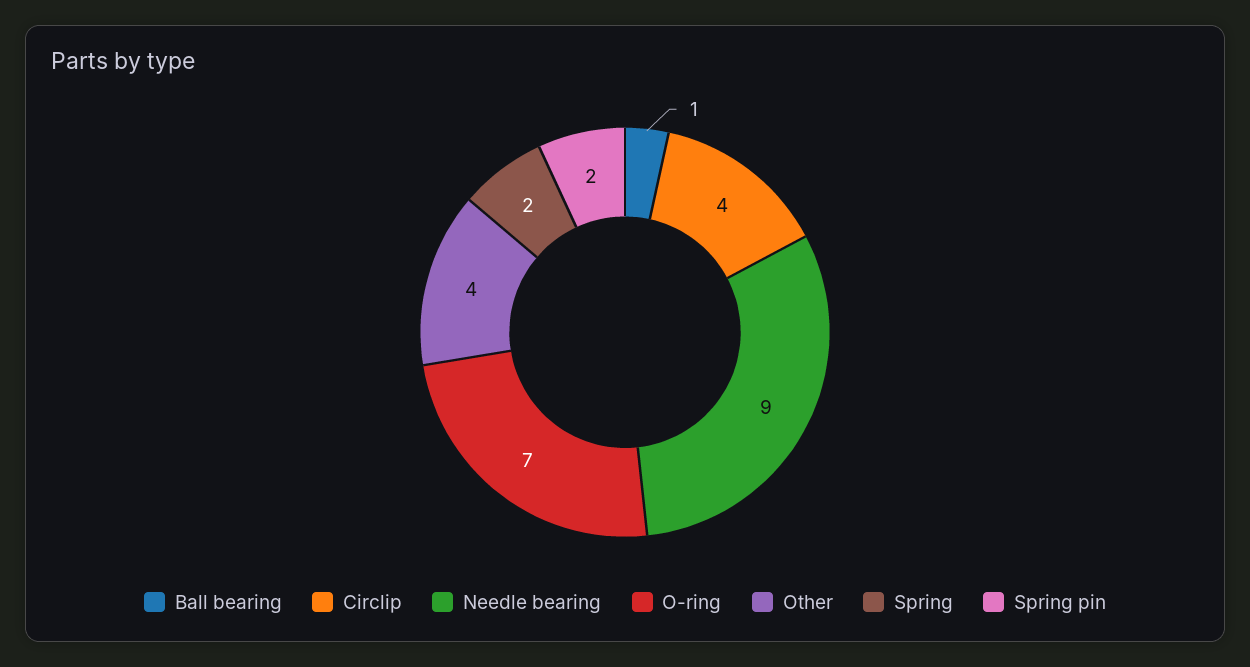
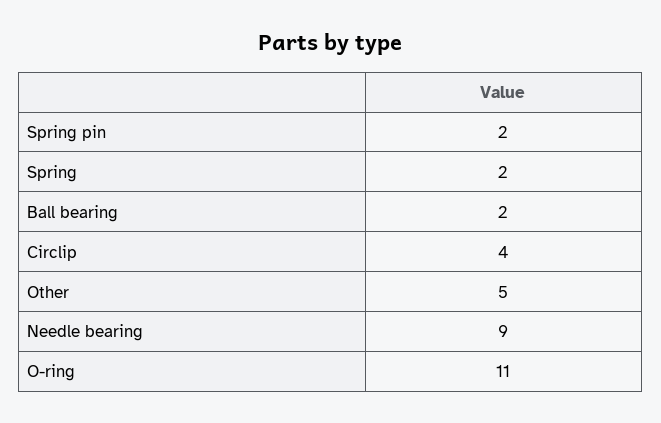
Ball bearing: 1 -> 2
O-ring: 7 -> 11
Other: 4 -> 5

